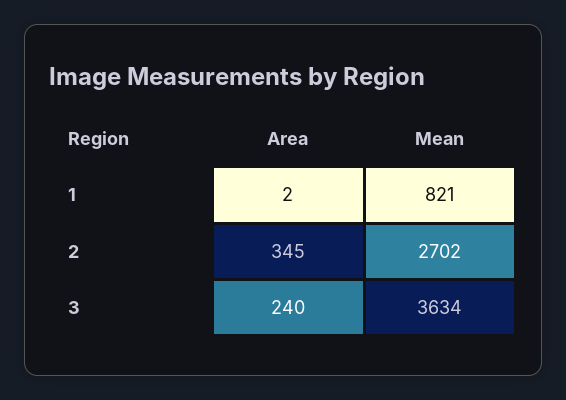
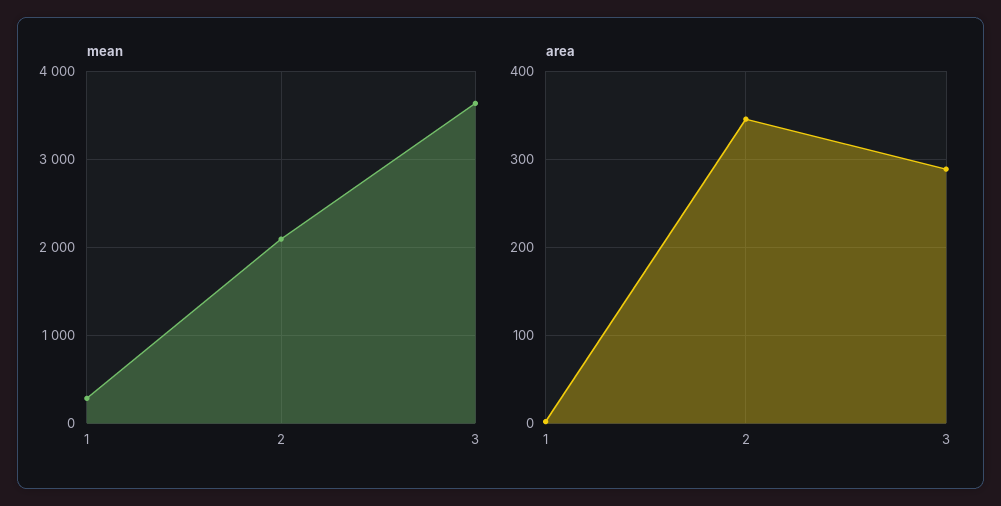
Mean, 1: 821 -> 300
Mean, 2: 2702 -> 2100
Area, 3: 240 -> 290

